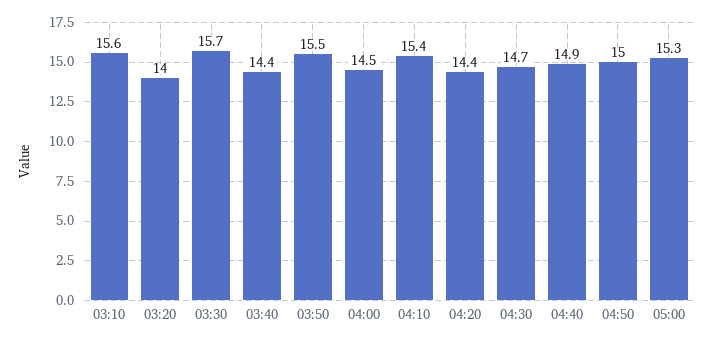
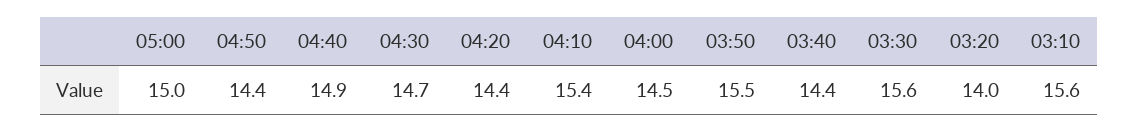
03:30: 15.7 -> 15.6
04:50: 15 -> 14.4
05:00: 15.3 -> 15

